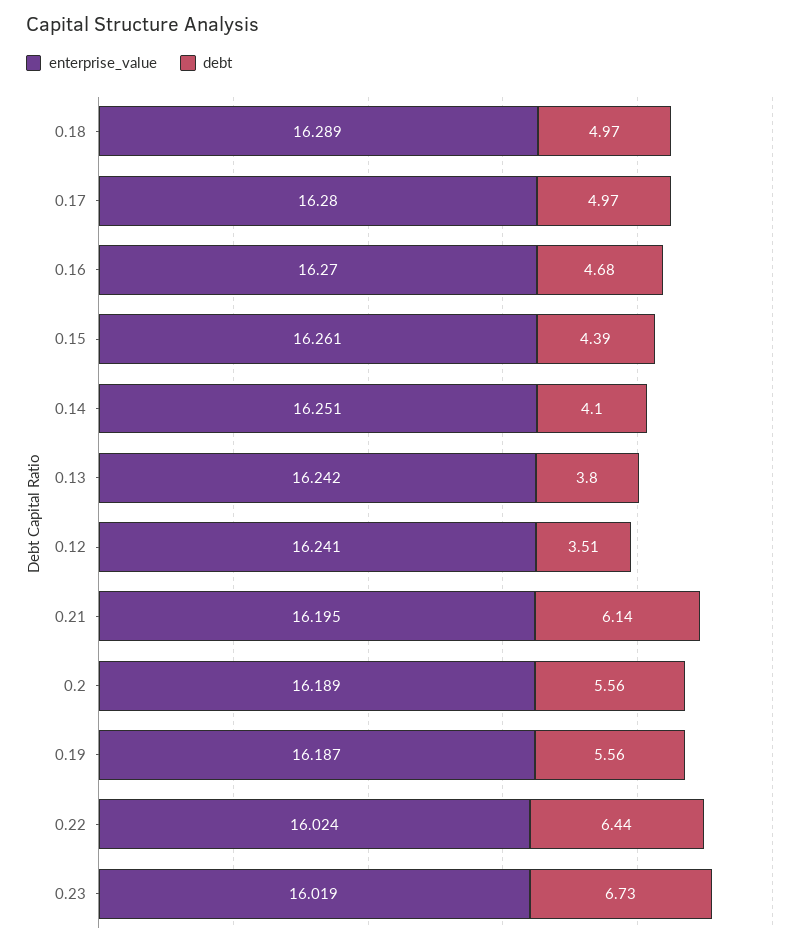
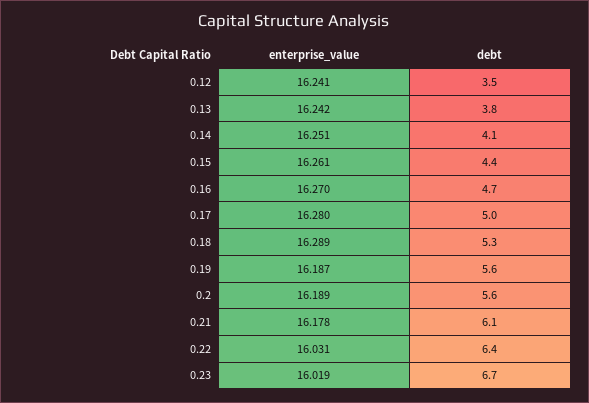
debt, 0.18: 4.97 -> 5.3
enterprise_value, 0.21: 16.195 -> 16.178
enterprise_value, 0.22: 16.024 -> 16.031

